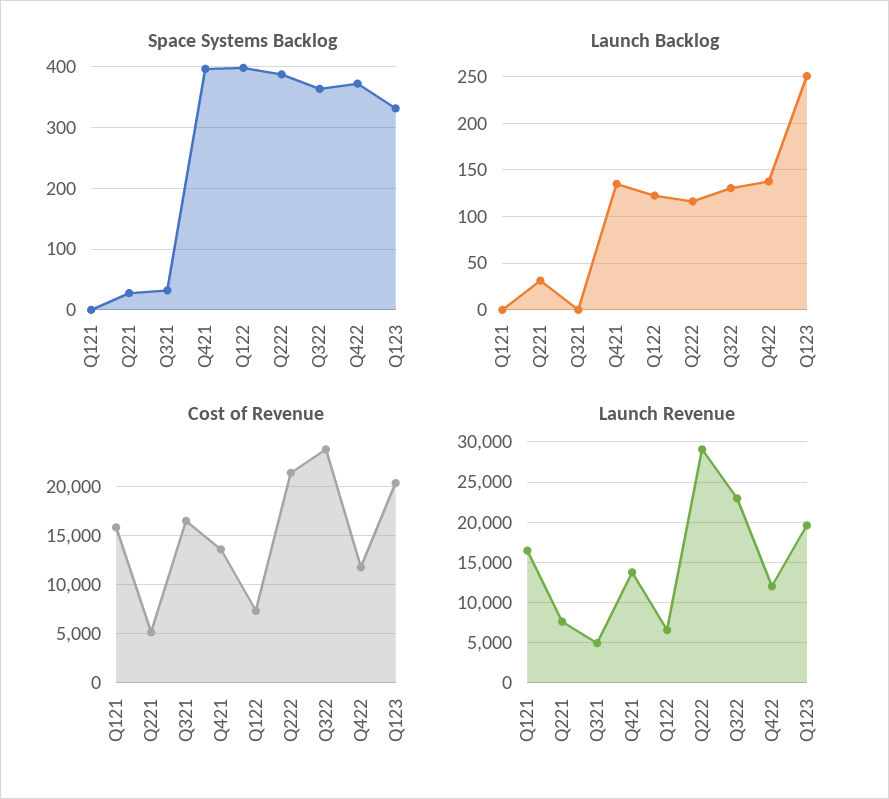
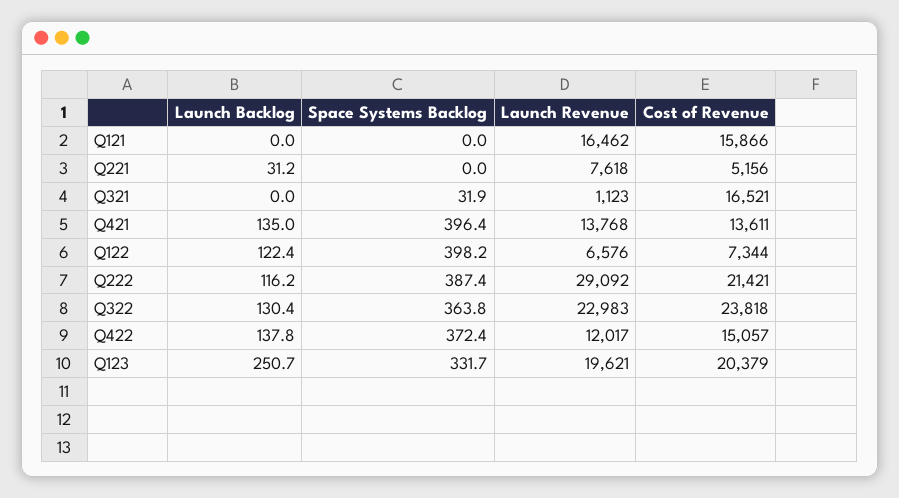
Space Systems Backlog, Q221: 30 -> 0
Cost of Revenue, Q422: 12000 -> 15057
Launch Revenue, Q321: 5000 -> 1123

